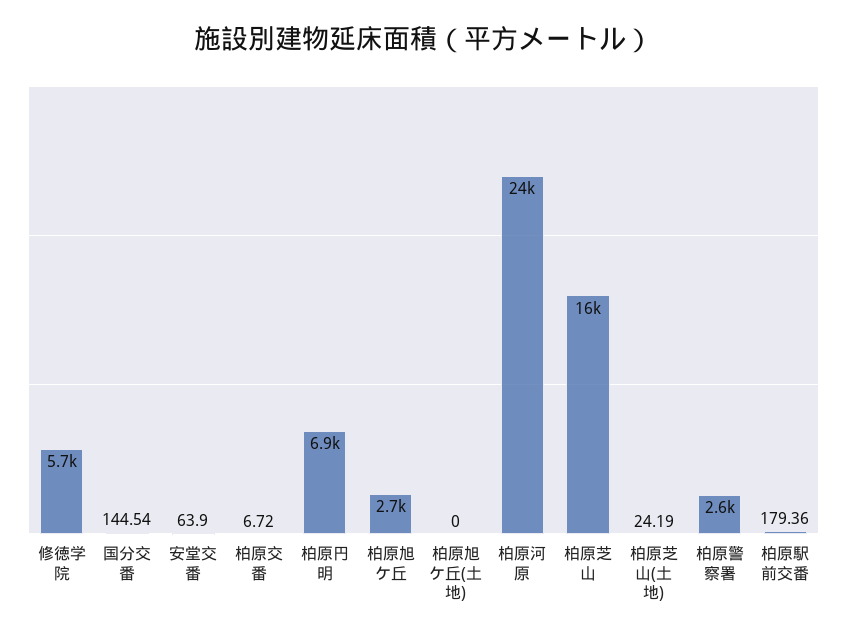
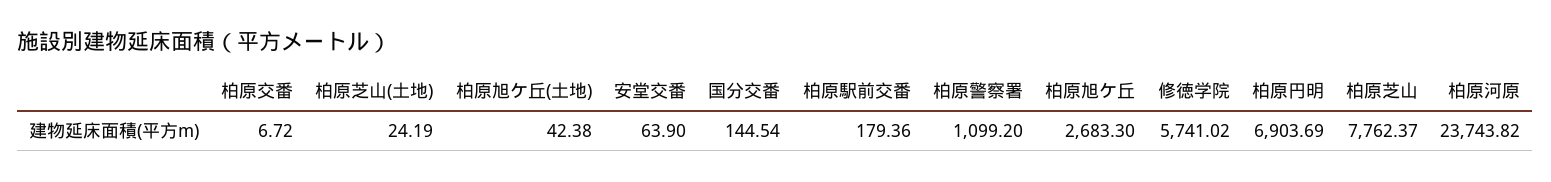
柏原旭ケ丘(土地): 0 -> 42.38
柏原芝山: 16000 -> 7762.37
柏原警察署: 2600 -> 1099.2

